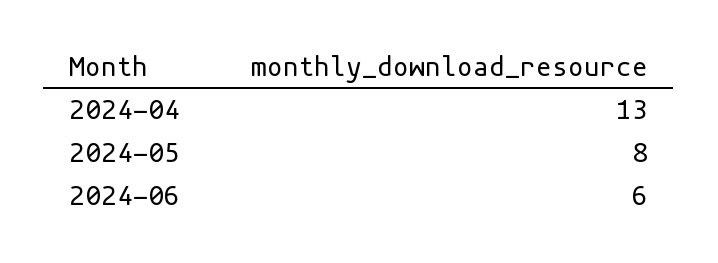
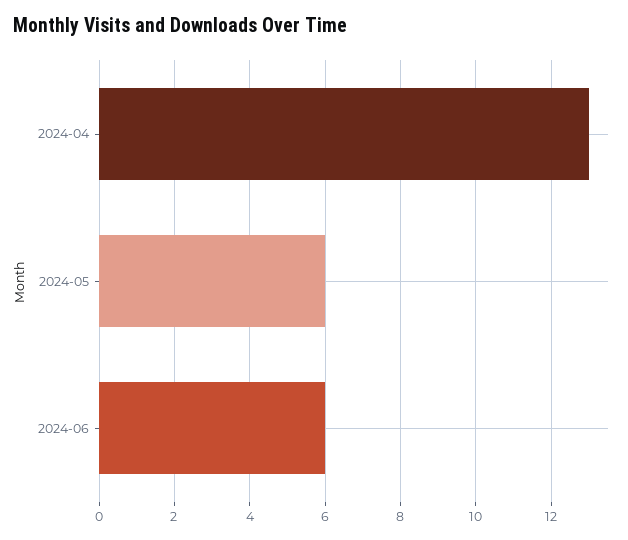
2024-05: 8 -> 6

